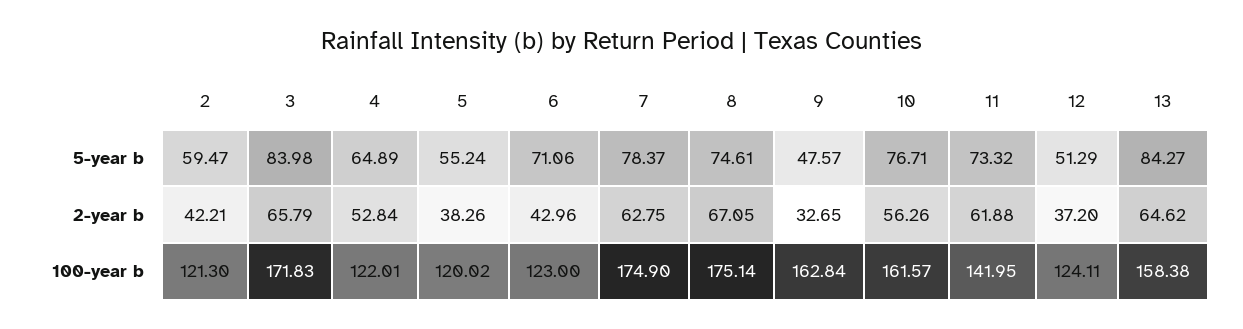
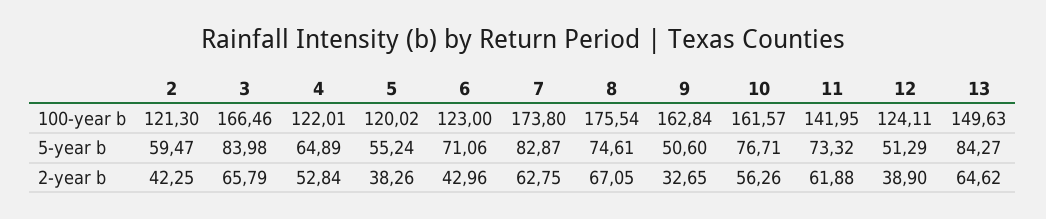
7, 5-year b: 78.37 -> 82.87
9, 5-year b: 47.57 -> 50.6
2, 2-year b: 42.21 -> 42.25
12, 2-year b: 37.2 -> 38.9
3, 100-year b: 171.83 -> 166.46
7, 100-year b: 174.9 -> 173.8
8, 100-year b: 175.14 -> 175.54
13, 100-year b: 158.38 -> 149.63

